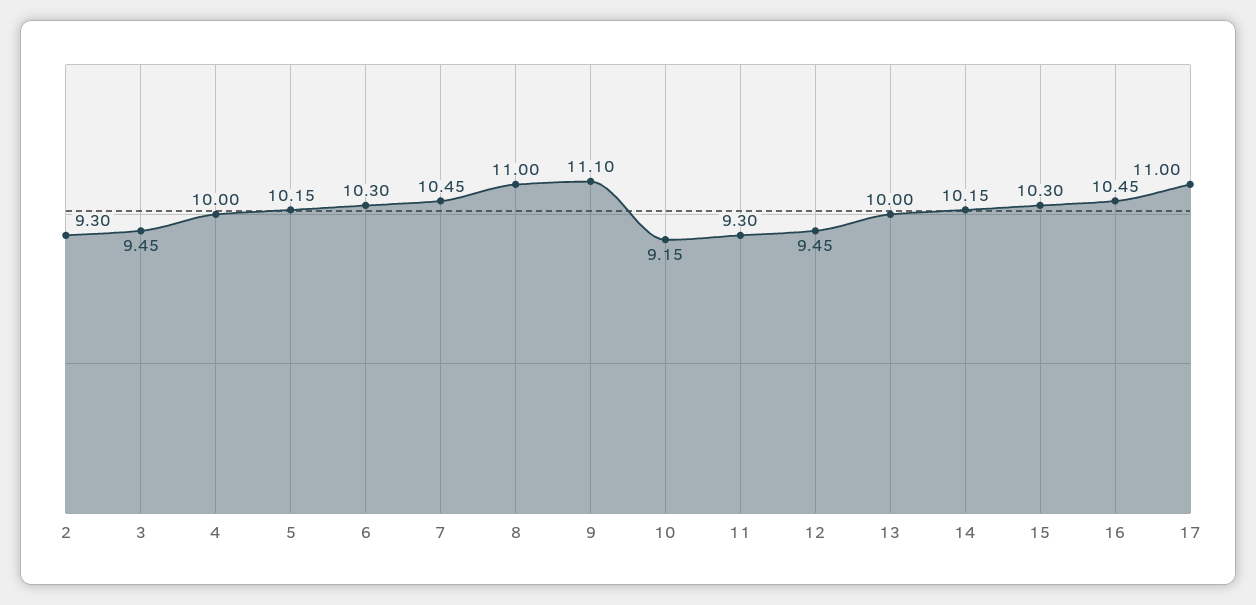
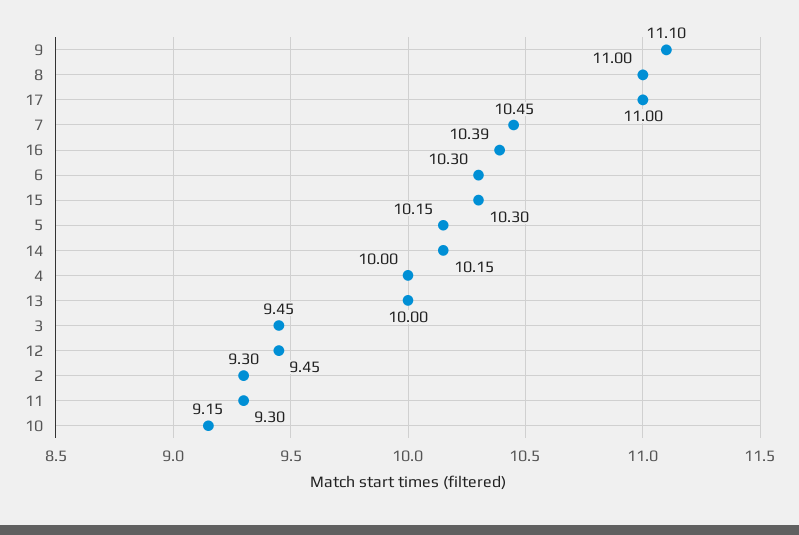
16: 10.45 -> 10.39

